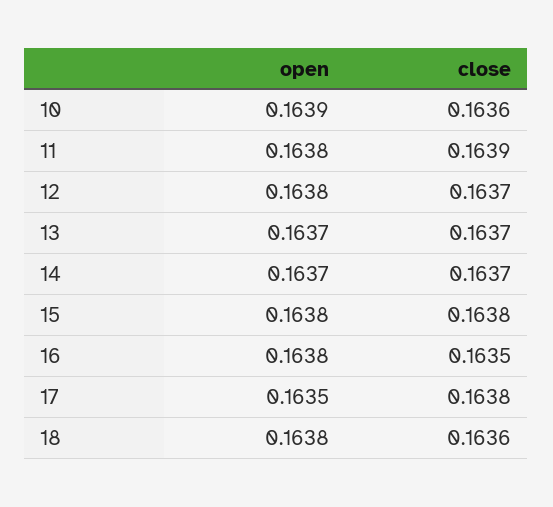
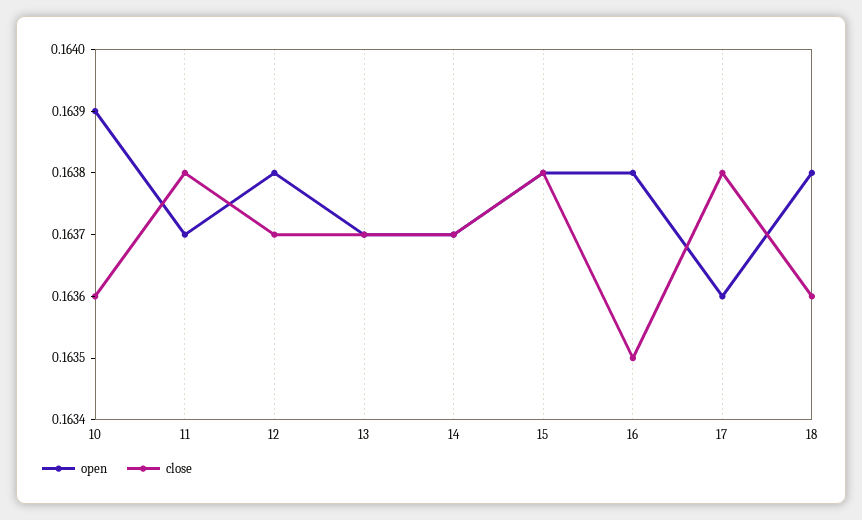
open, 11: 0.1638 -> 0.1637
close, 11: 0.1639 -> 0.1638
open, 17: 0.1635 -> 0.1636

